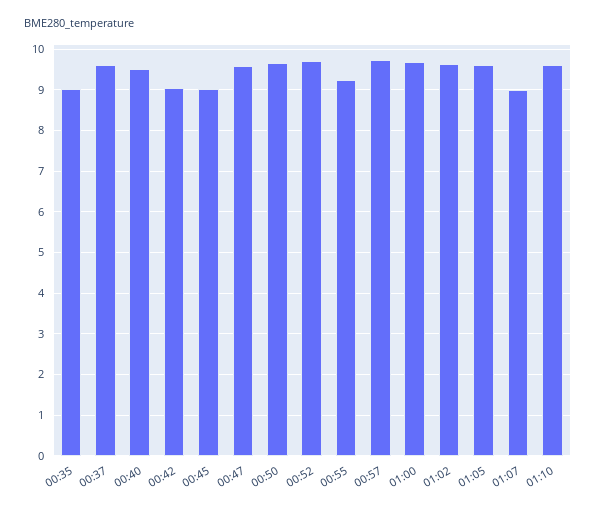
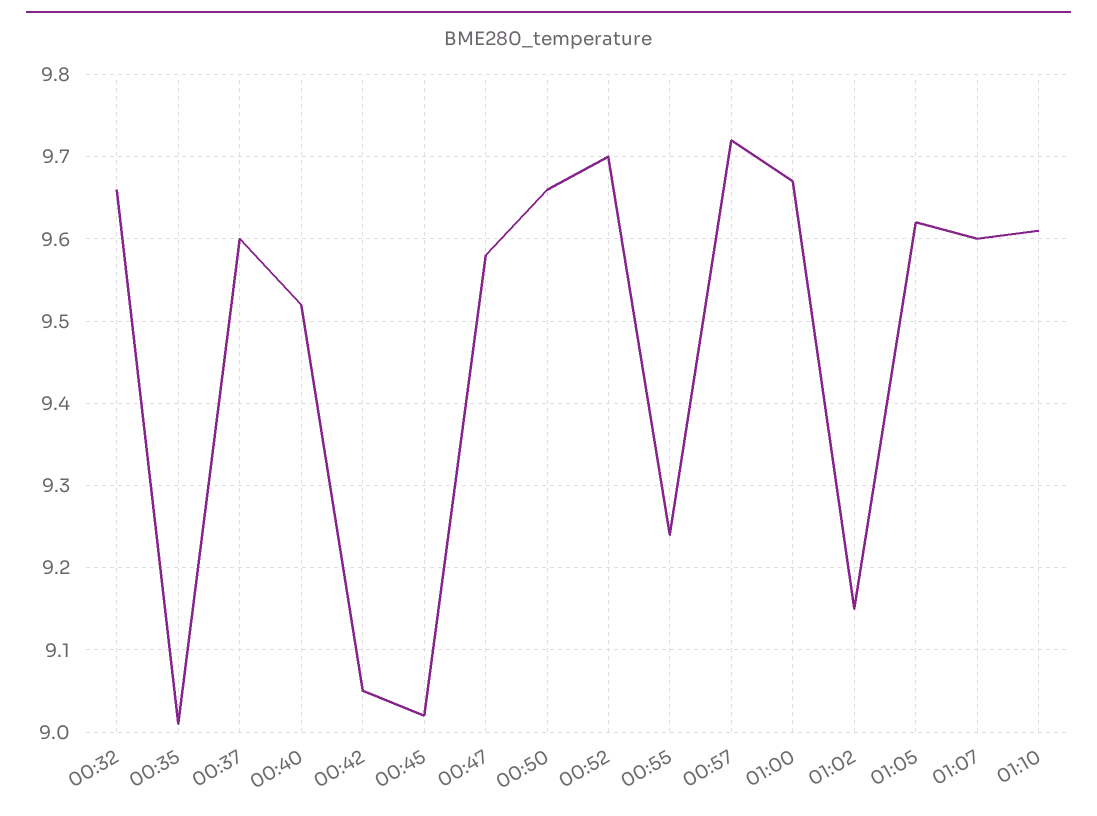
01:02: 9.6 -> 9.15
01:07: 9 -> 9.6
00:32: none -> 9.66

